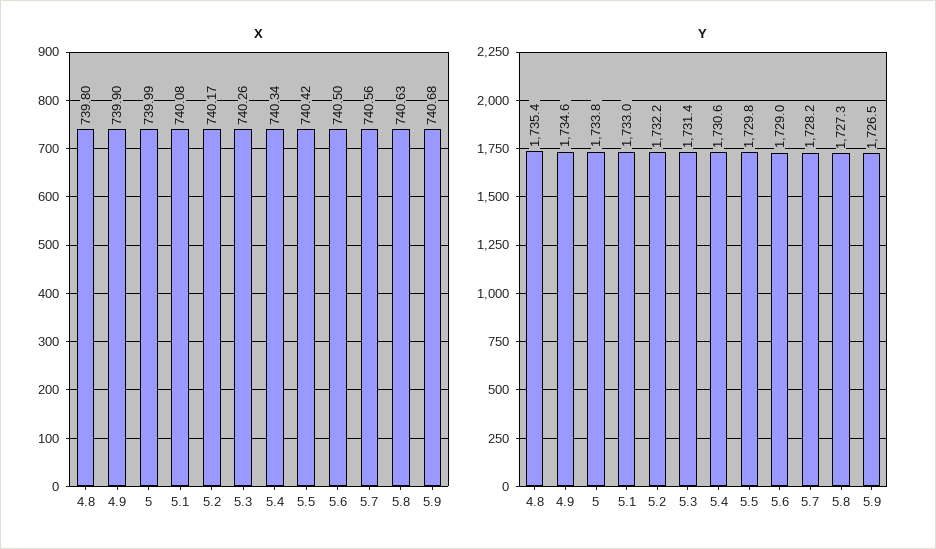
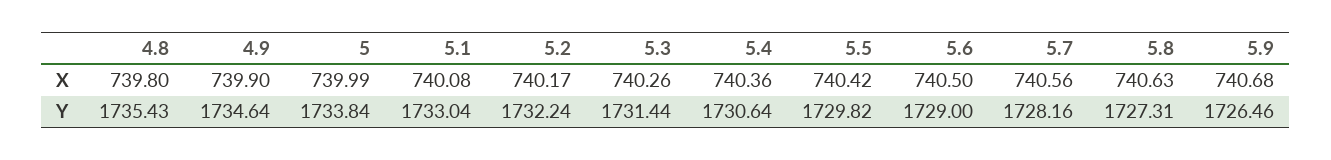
X, 5.4: 740.34 -> 740.36

